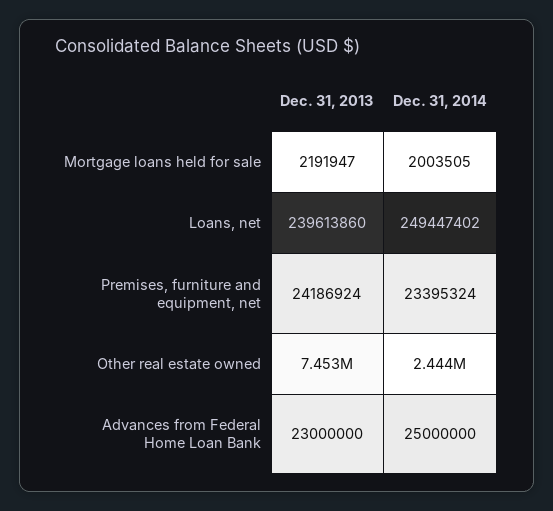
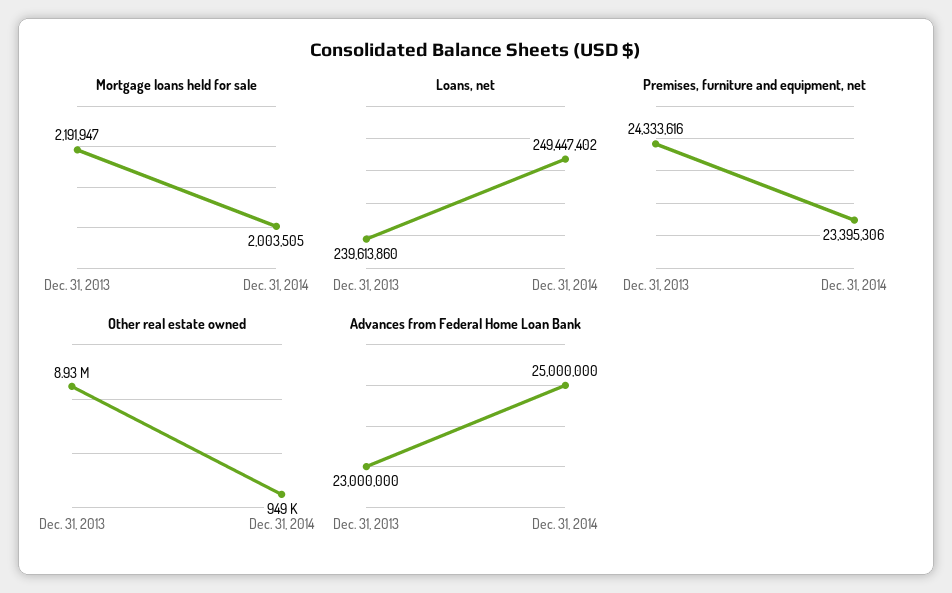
Premises, furniture and equipment, net, Dec. 31, 2013: 24186924 -> 24333616
Premises, furniture and equipment, net, Dec. 31, 2014: 23395324 -> 23395306
Other real estate owned, Dec. 31, 2013: 7453000 -> 8930000
Other real estate owned, Dec. 31, 2014: 2444000 -> 949000

